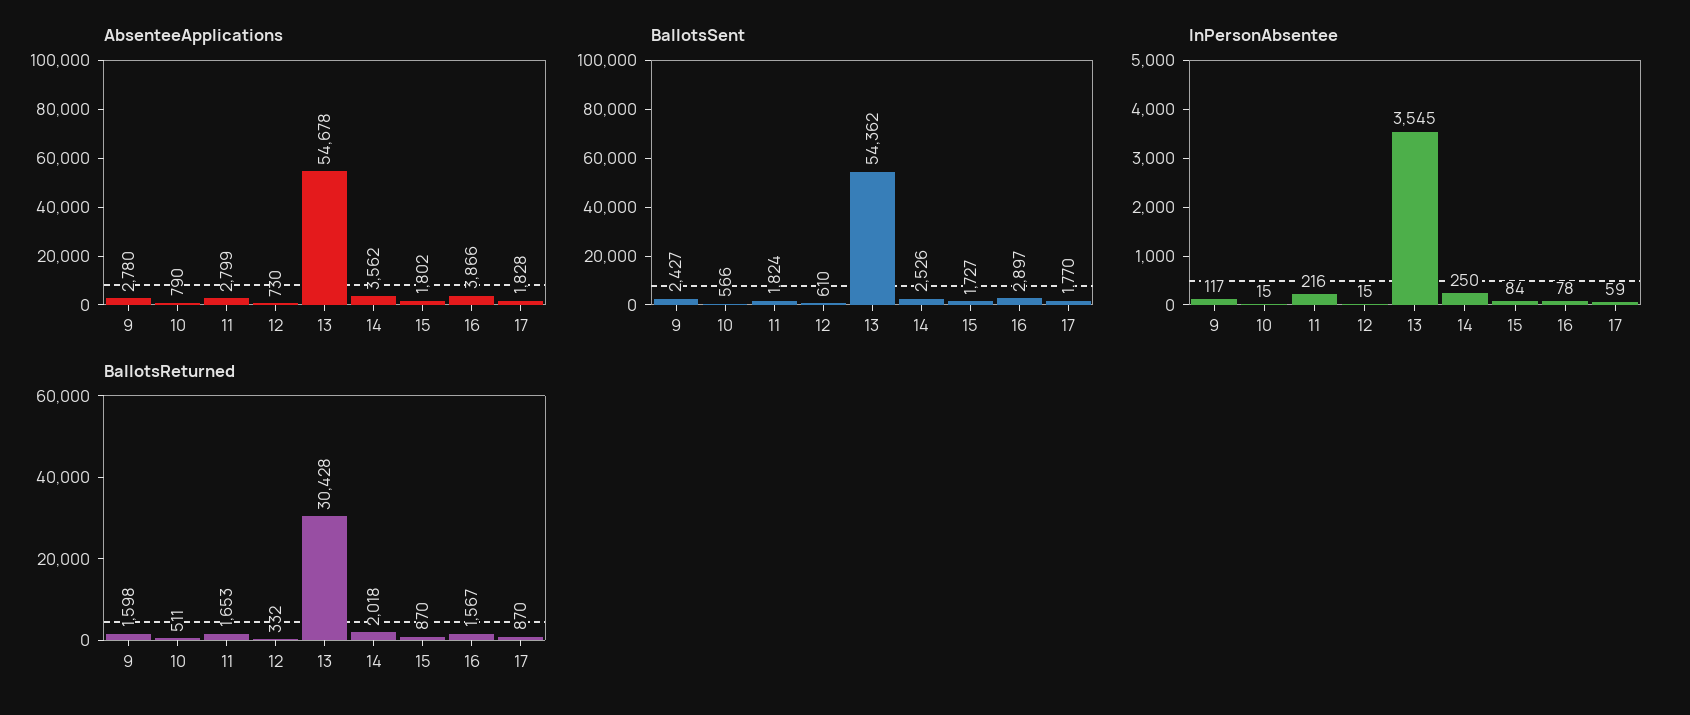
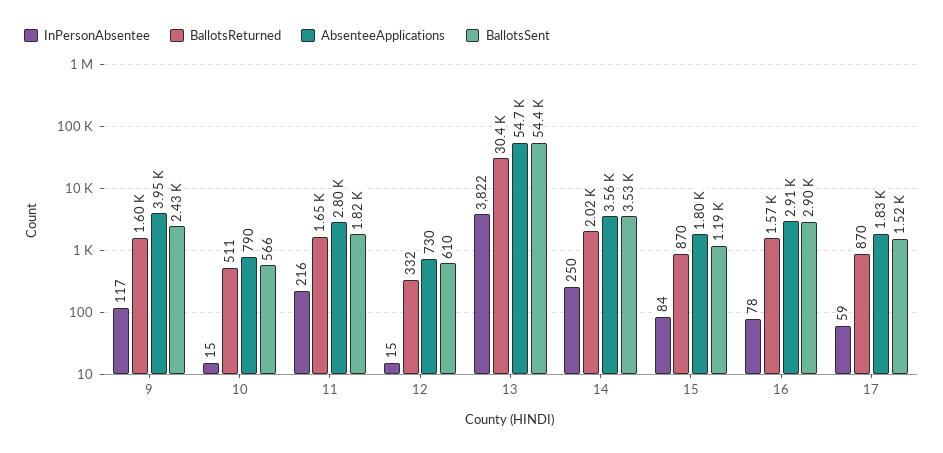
AbsenteeApplications, 9: 2780 -> 3950
AbsenteeApplications, 16: 3866 -> 2910
BallotsSent, 14: 2526 -> 3530
BallotsSent, 15: 1727 -> 1190
BallotsSent, 17: 1770 -> 1520
InPersonAbsentee, 13: 3545 -> 3822

